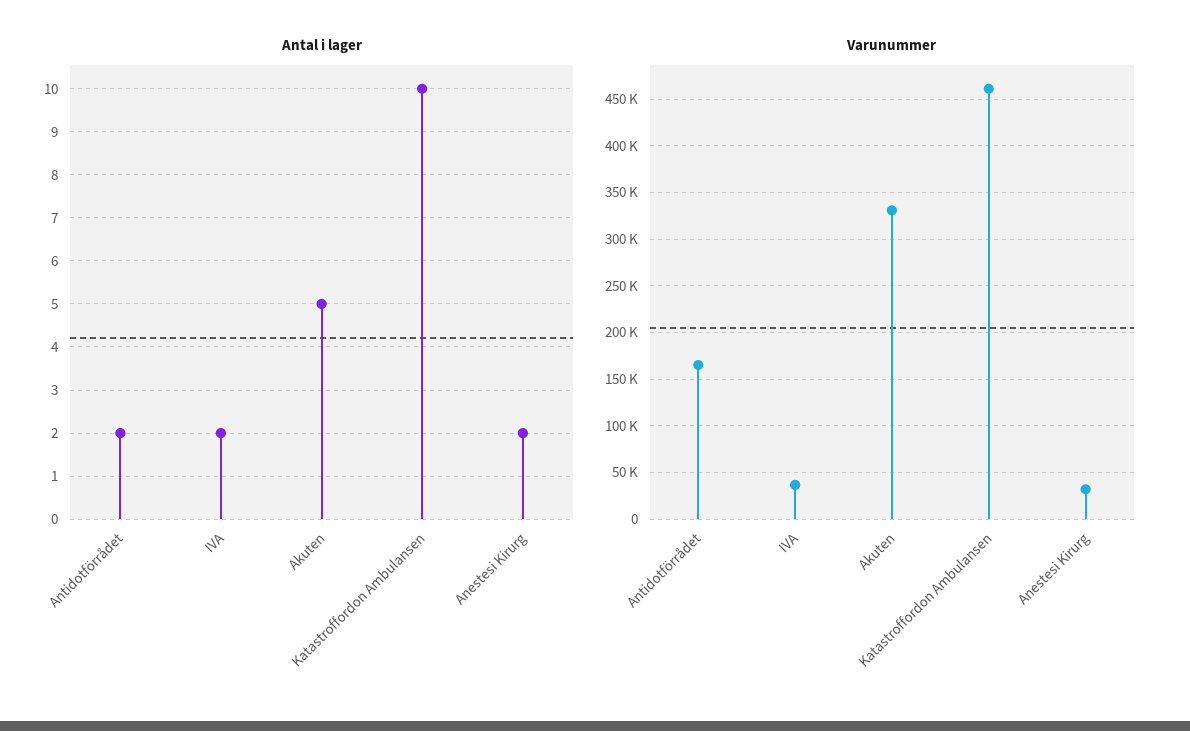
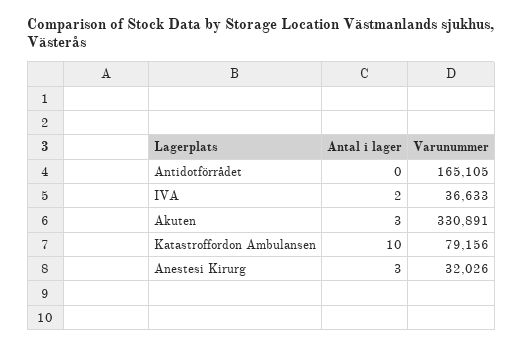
Antal i lager, Antidotförrådet: 2 -> 0
Antal i lager, Akuten: 5 -> 3
Antal i lager, Anestesi Kirurg: 2 -> 3
Varunummer, Katastroffordon Ambulansen: 460000 -> 79156

